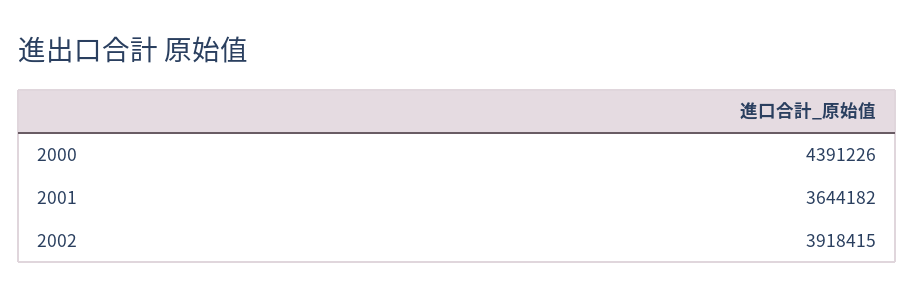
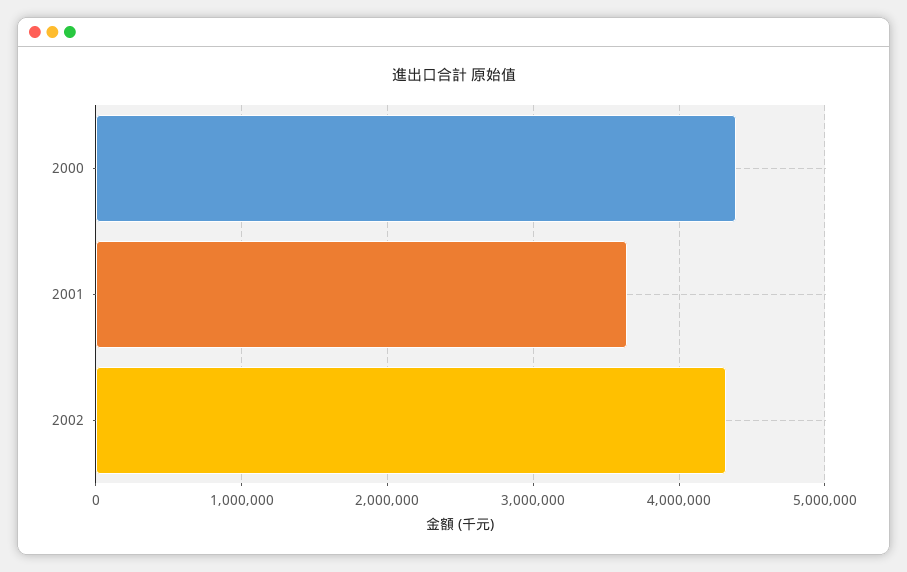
2002: 3918415 -> 4300000

